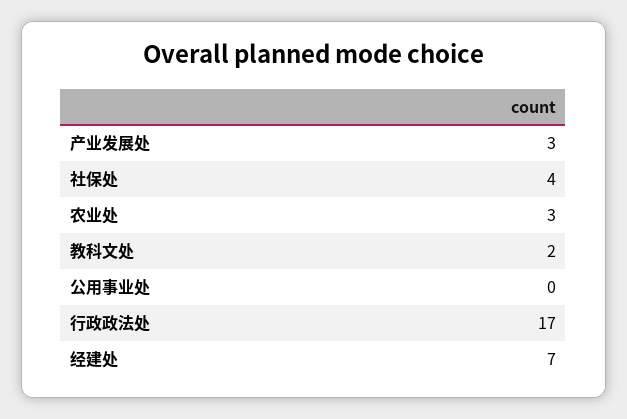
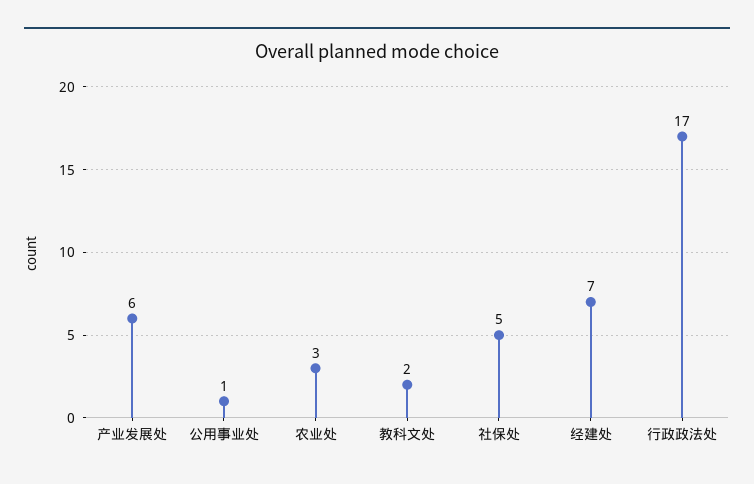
产业发展处: 3 -> 6
社保处: 4 -> 5
公用事业处: 0 -> 1

